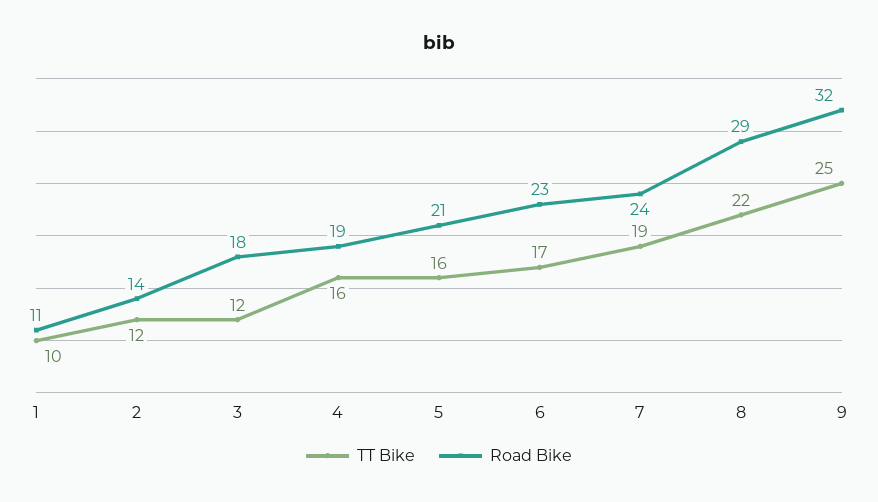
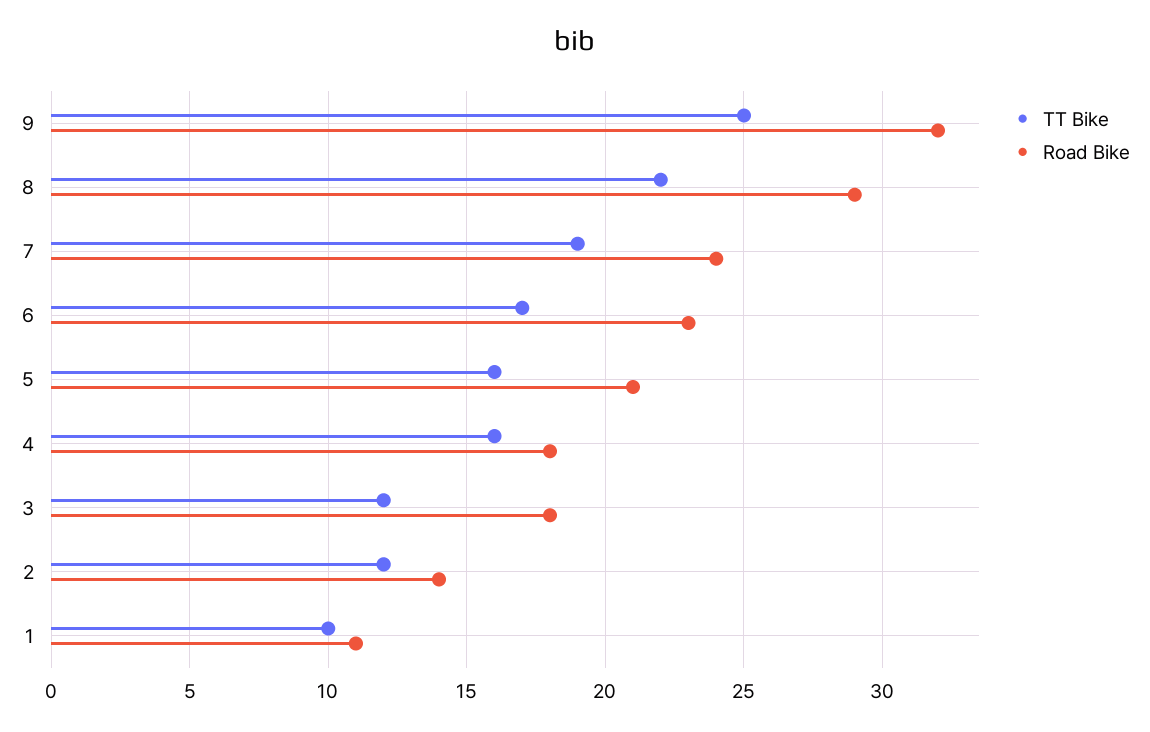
Road Bike, 4: 19 -> 18

